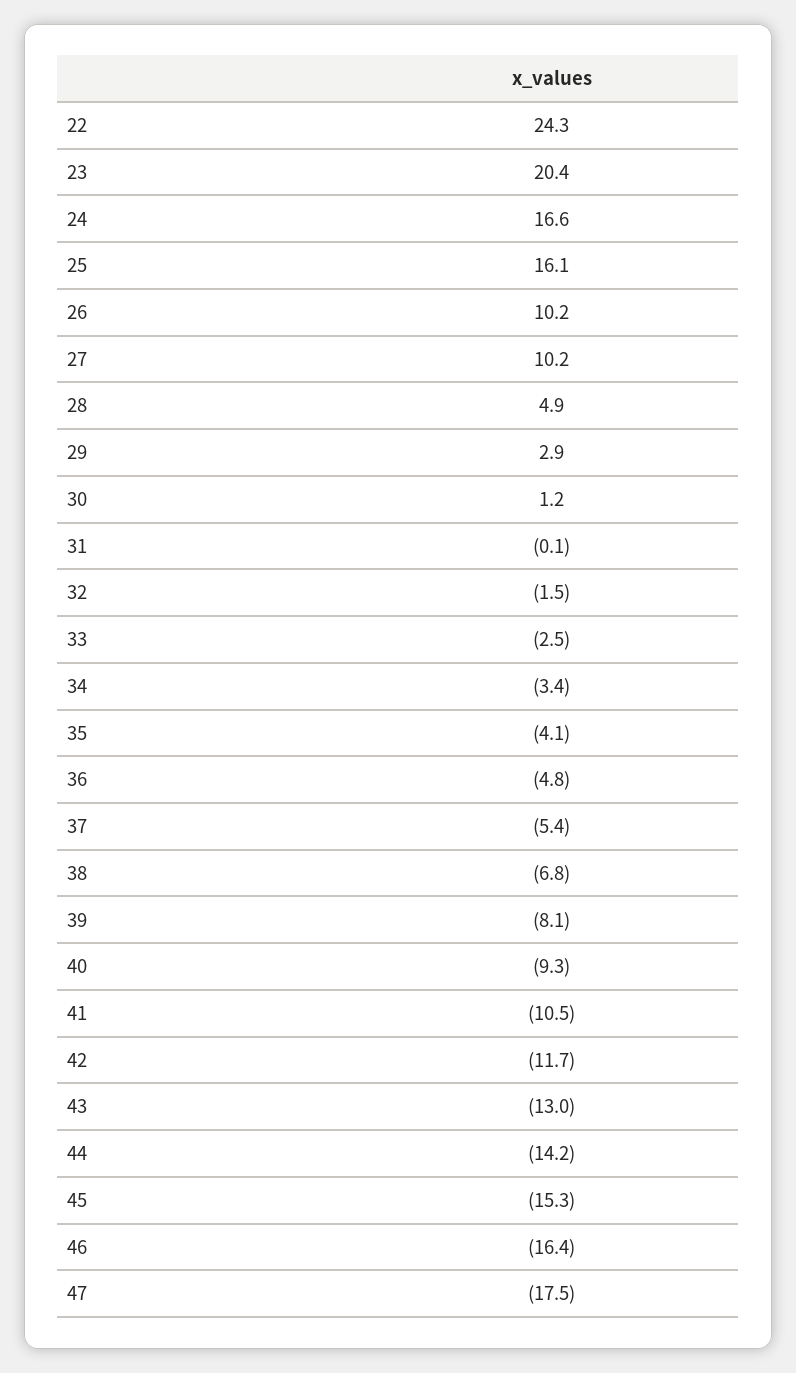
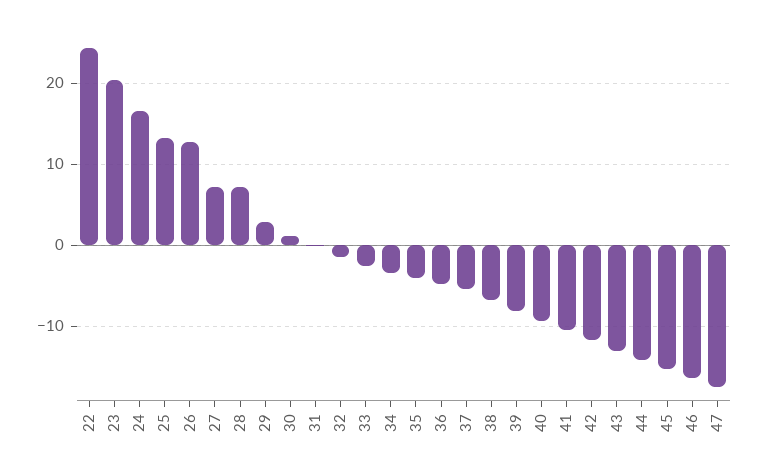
25: 16.1 -> 13
26: 10.2 -> 13
27: 10.2 -> 7
28: 4.9 -> 7

